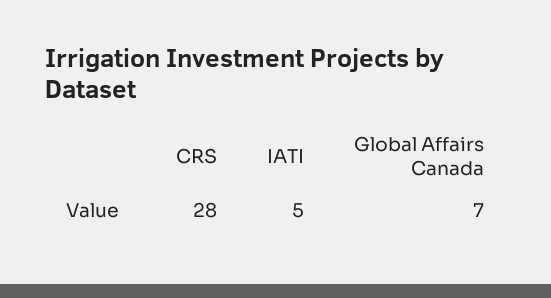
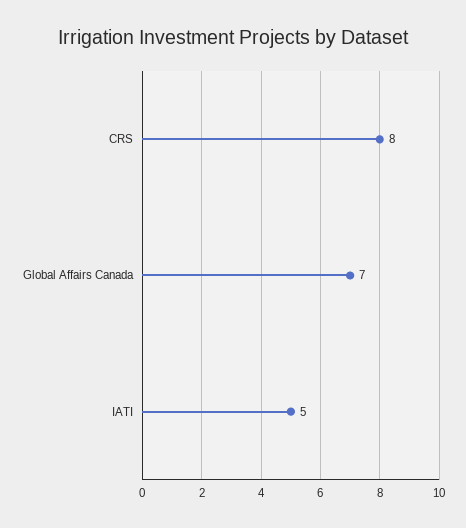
CRS: 28 -> 8

